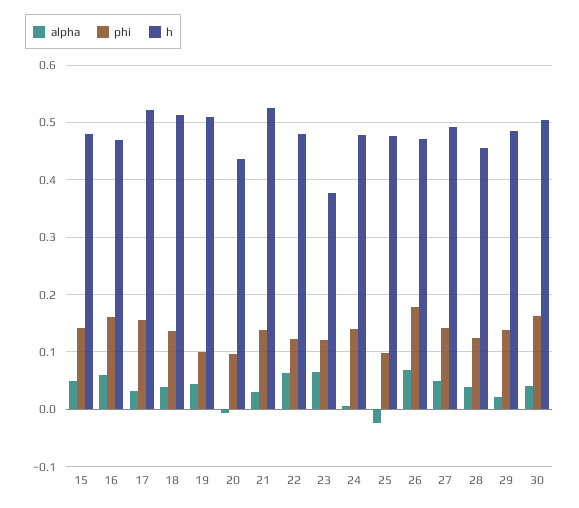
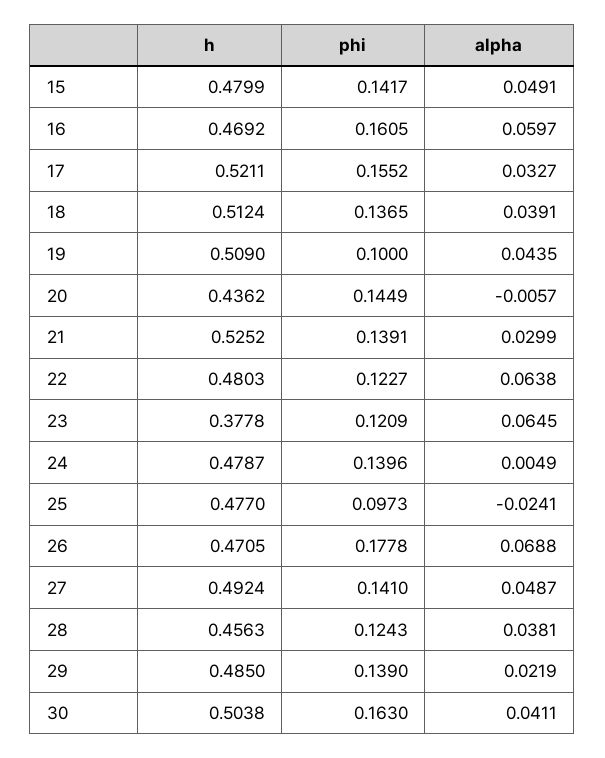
phi, 20: 0.1 -> 0.1449

